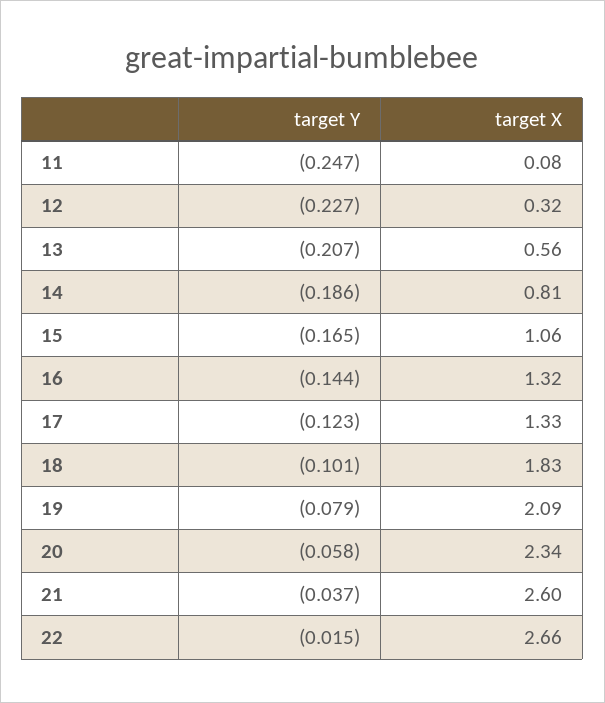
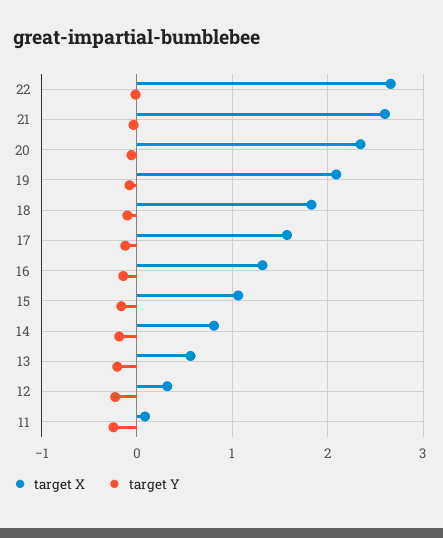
target X, 17: 1.33 -> 1.6

